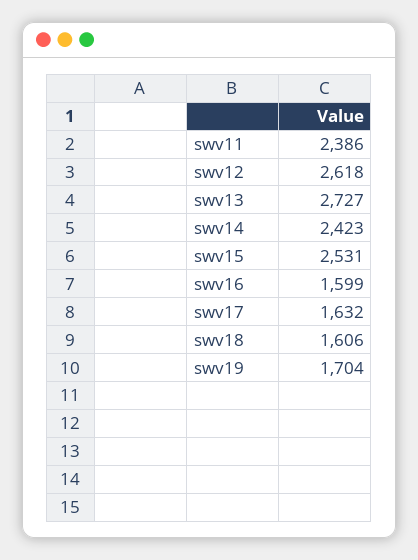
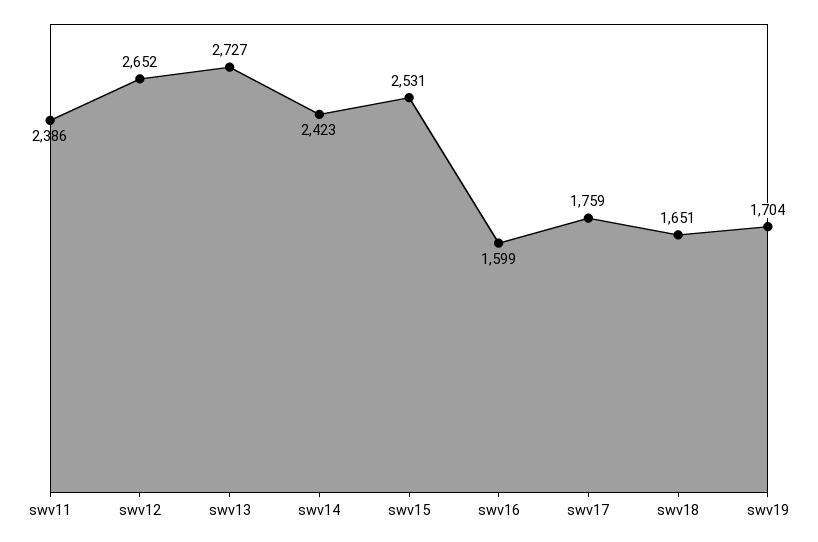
swv12: 2618 -> 2652
swv17: 1632 -> 1759
swv18: 1606 -> 1651

